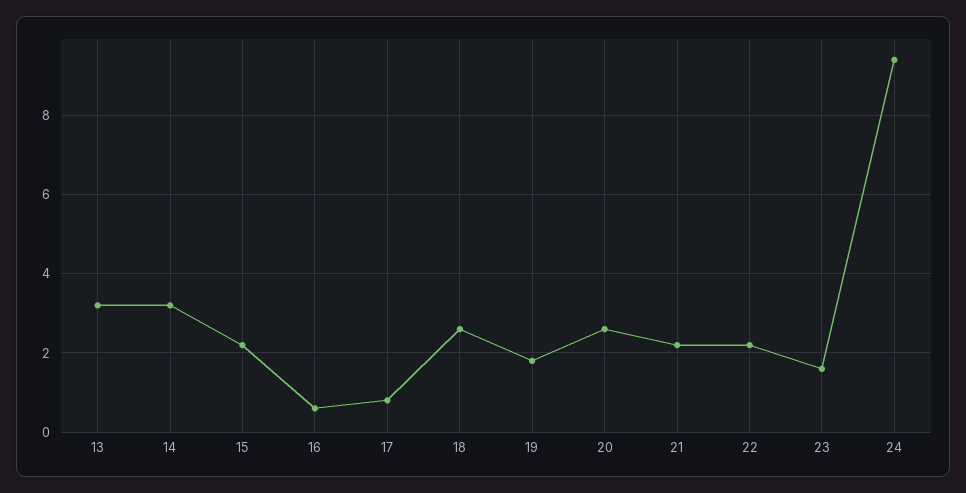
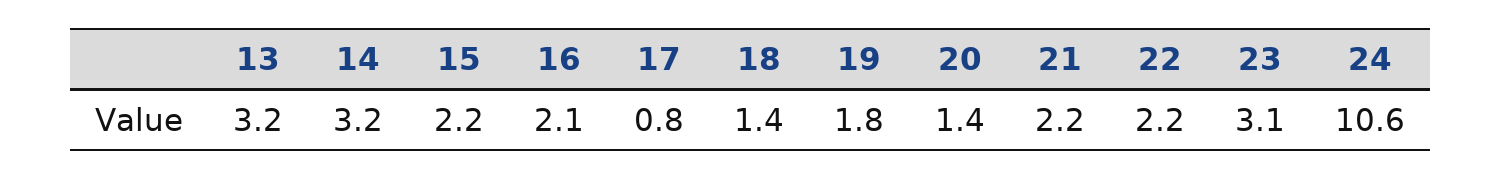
16: 0.5 -> 2.1
18: 2.5 -> 1.4
20: 2.5 -> 1.4
23: 1.5 -> 3.1
24: 9.5 -> 10.6

